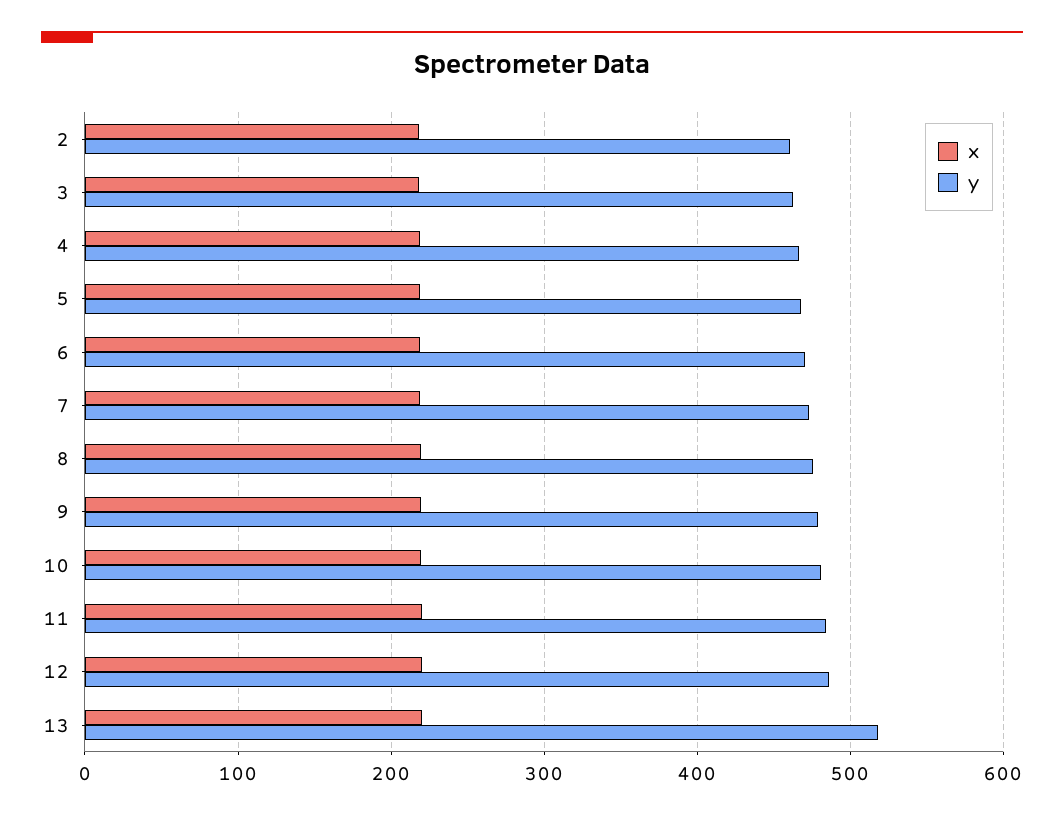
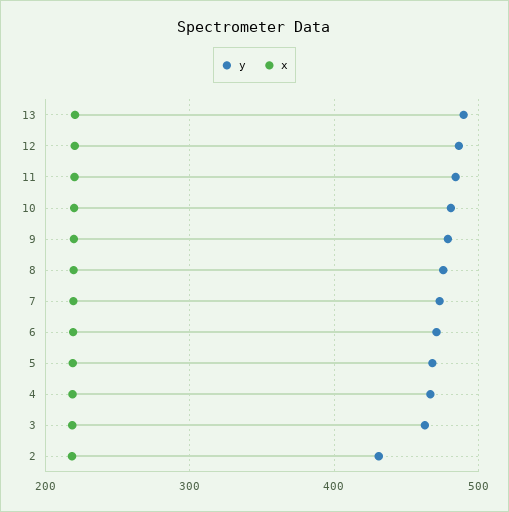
y, 2: 460 -> 430
y, 13: 520 -> 490

